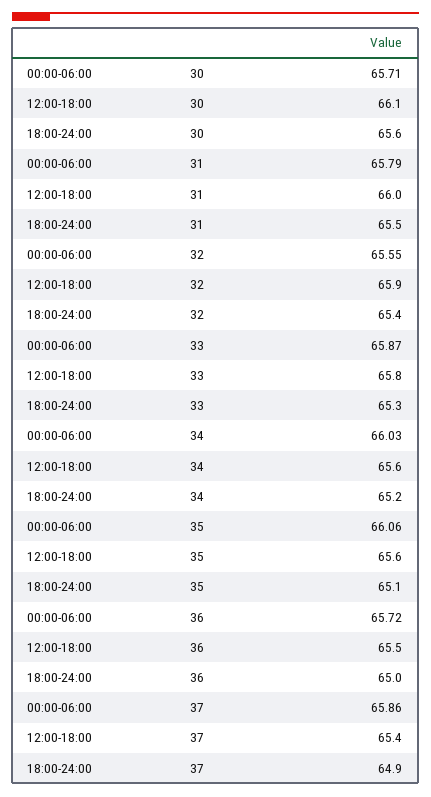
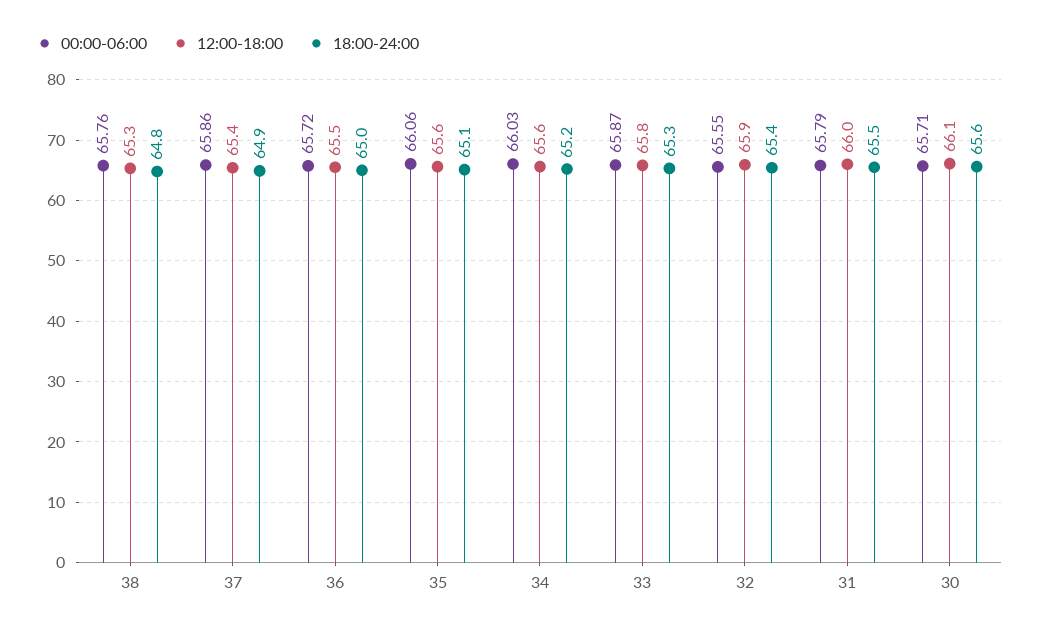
00:00-06:00, 38: none -> 65.76
12:00-18:00, 38: none -> 65.3
18:00-24:00, 38: none -> 64.8

